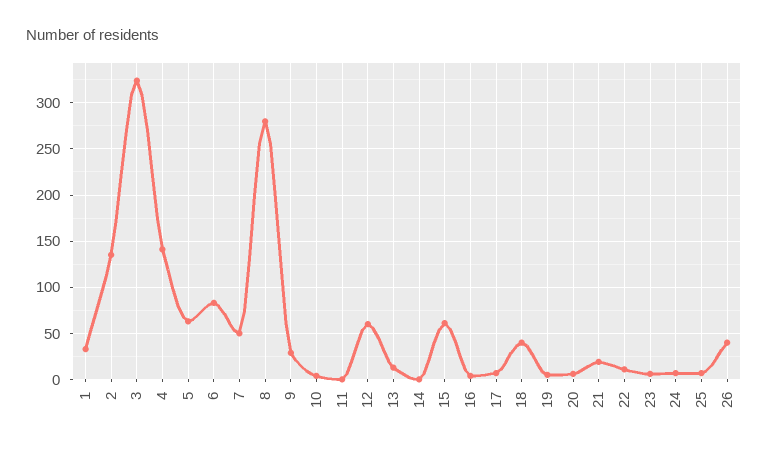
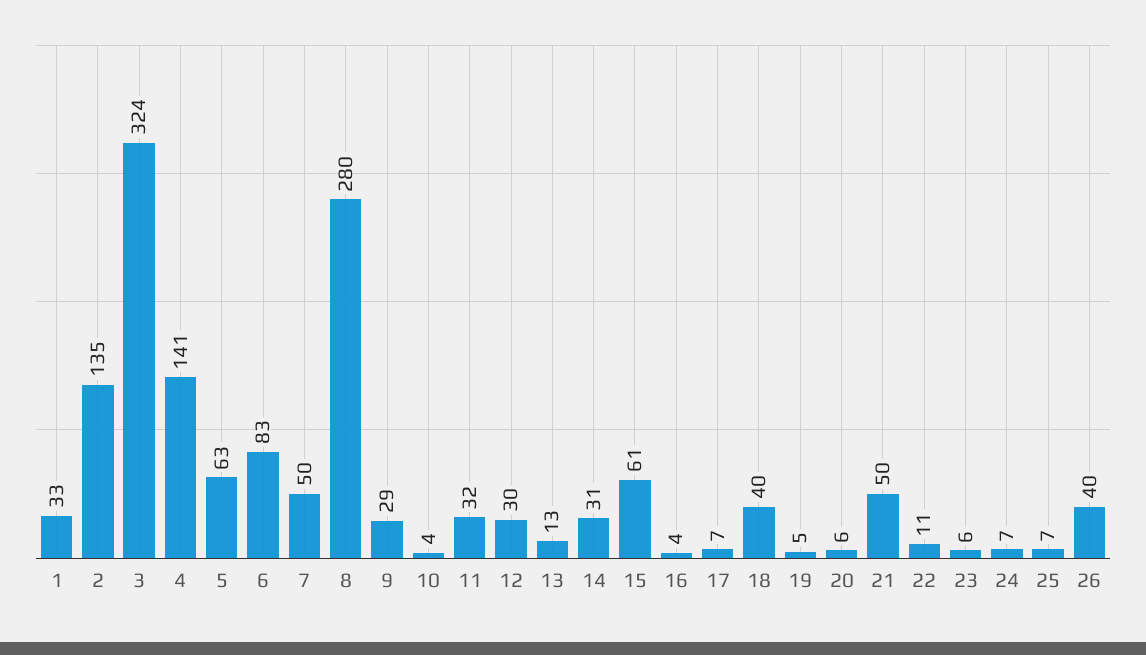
11: 0 -> 32
12: 60 -> 30
14: 0 -> 31
21: 20 -> 50

